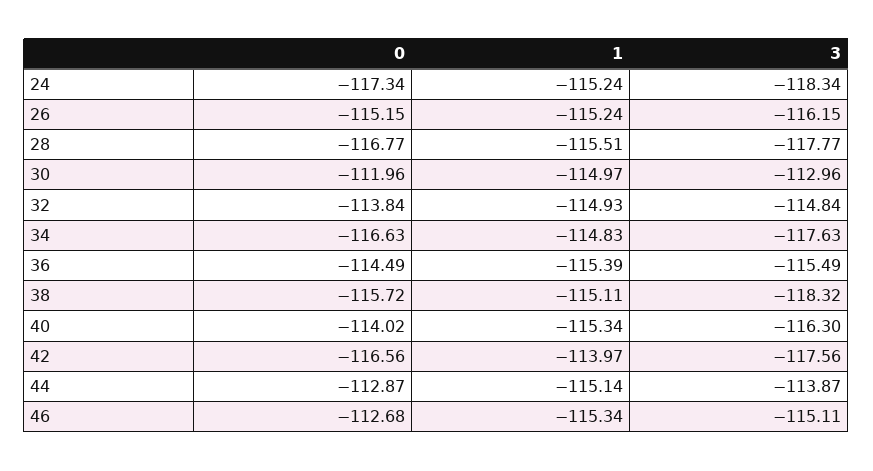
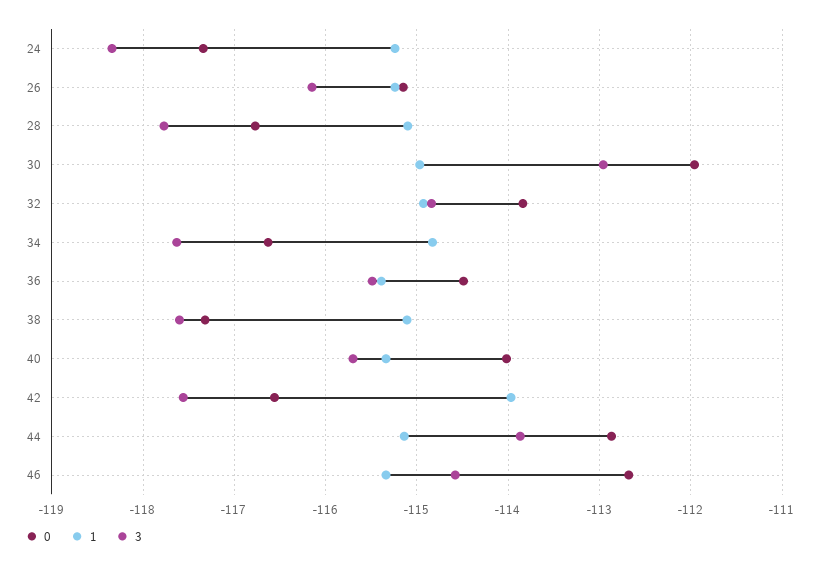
1, 28: -115.51 -> -115.1
0, 38: -115.72 -> -117.3
3, 38: -118.32 -> -117.6
3, 40: -116.3 -> -115.7
3, 46: -115.11 -> -114.6

